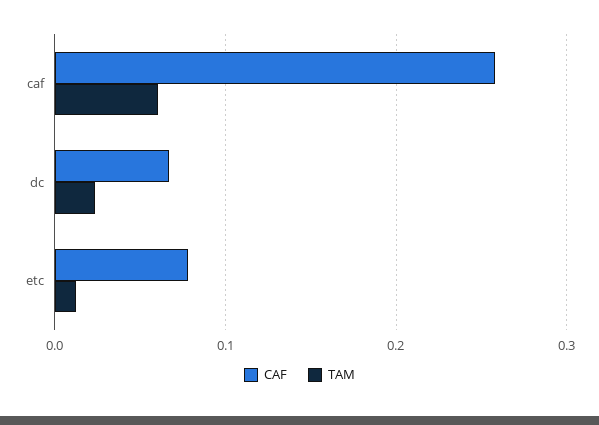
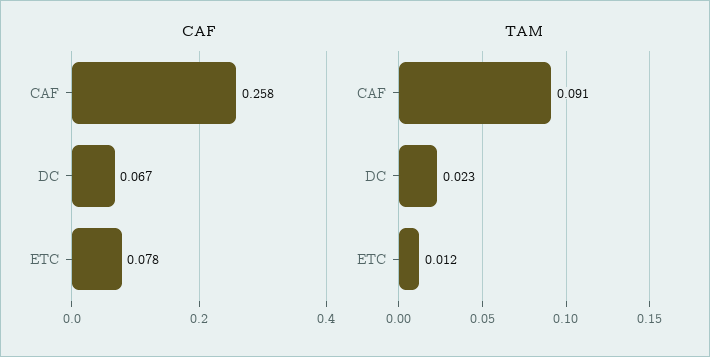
TAM, caf: 0.06 -> 0.091

